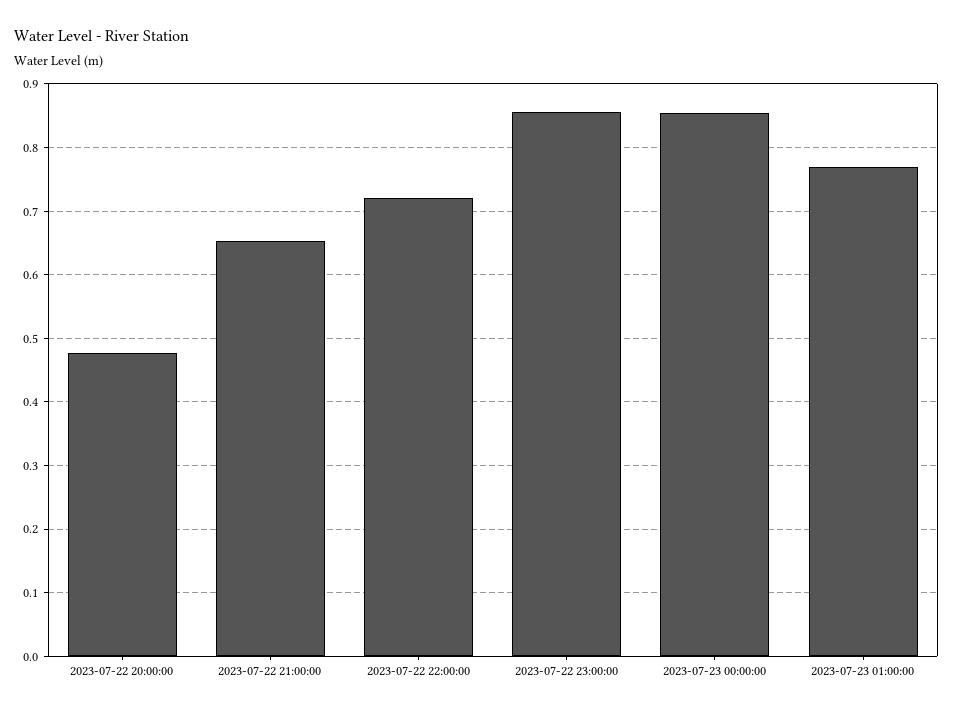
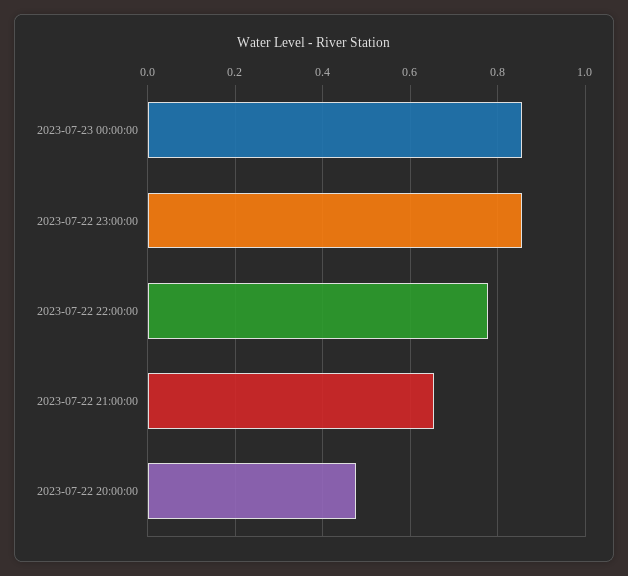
2023-07-22 22:00:00: 0.72 -> 0.78
2023-07-23 01:00:00: 0.77 -> none

